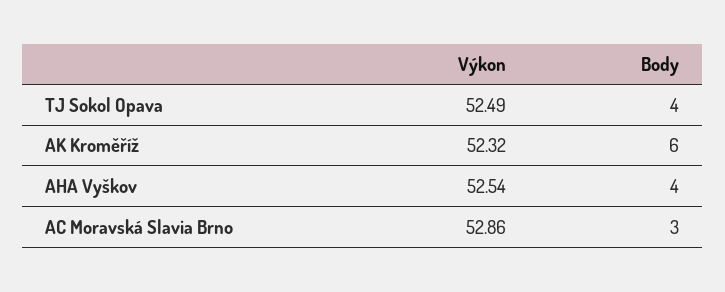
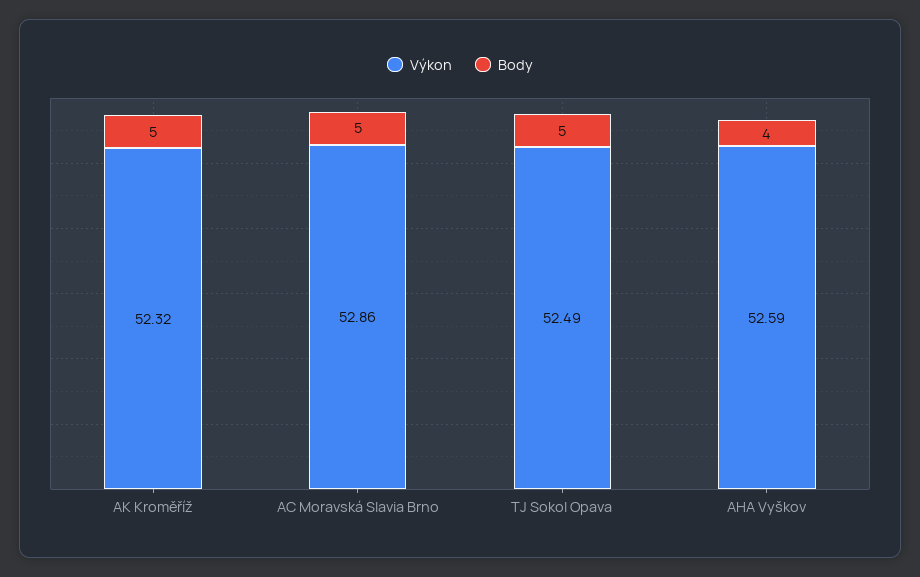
Body, TJ Sokol Opava: 4 -> 5
Body, AK Kroměříž: 6 -> 5
Výkon, AHA Vyškov: 52.54 -> 52.59
Body, AC Moravská Slavia Brno: 3 -> 5

